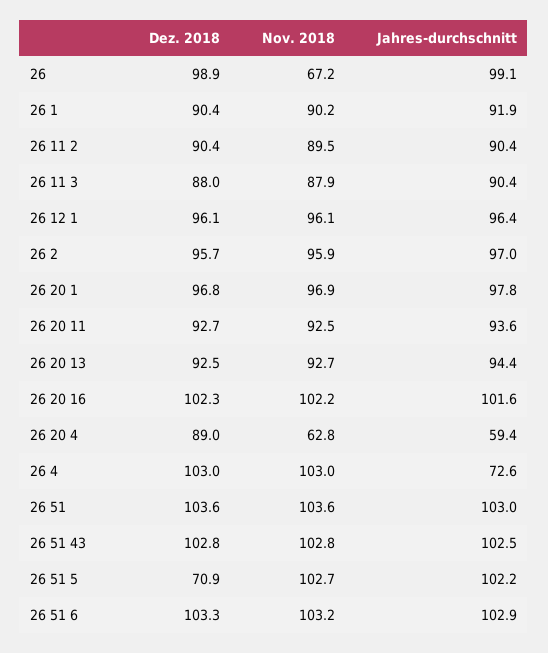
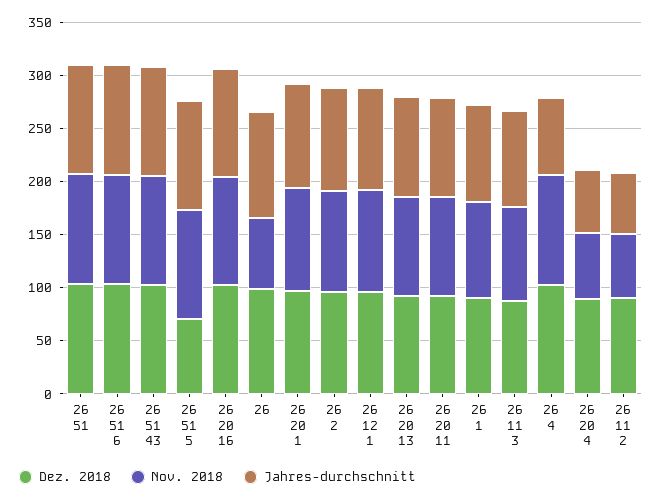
Nov. 2018, 26 11 2: 89.5 -> 60
Jahres-durchschnitt, 26 11 2: 90.4 -> 60

